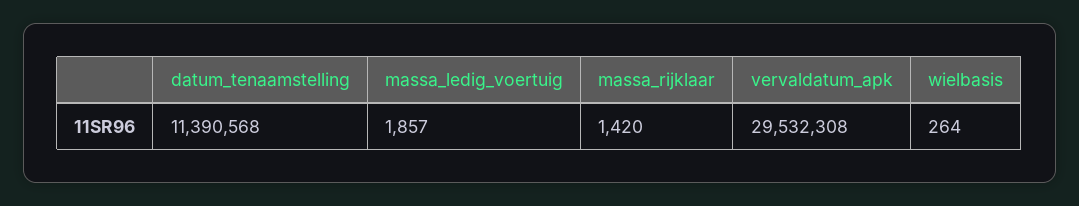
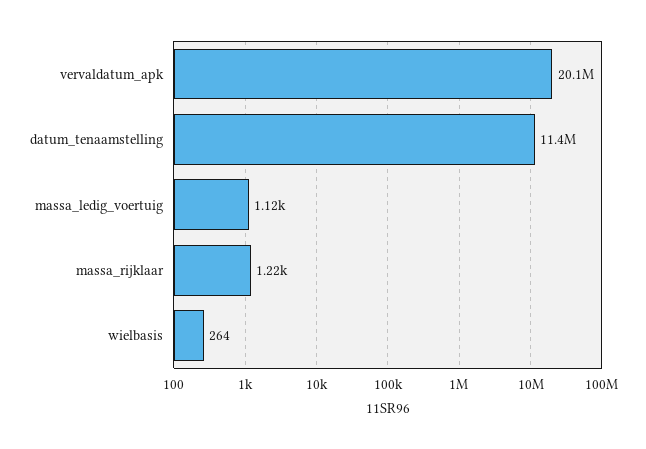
massa_ledig_voertuig: 1857 -> 1120
massa_rijklaar: 1420 -> 1220
vervaldatum_apk: 29532308 -> 20100000

